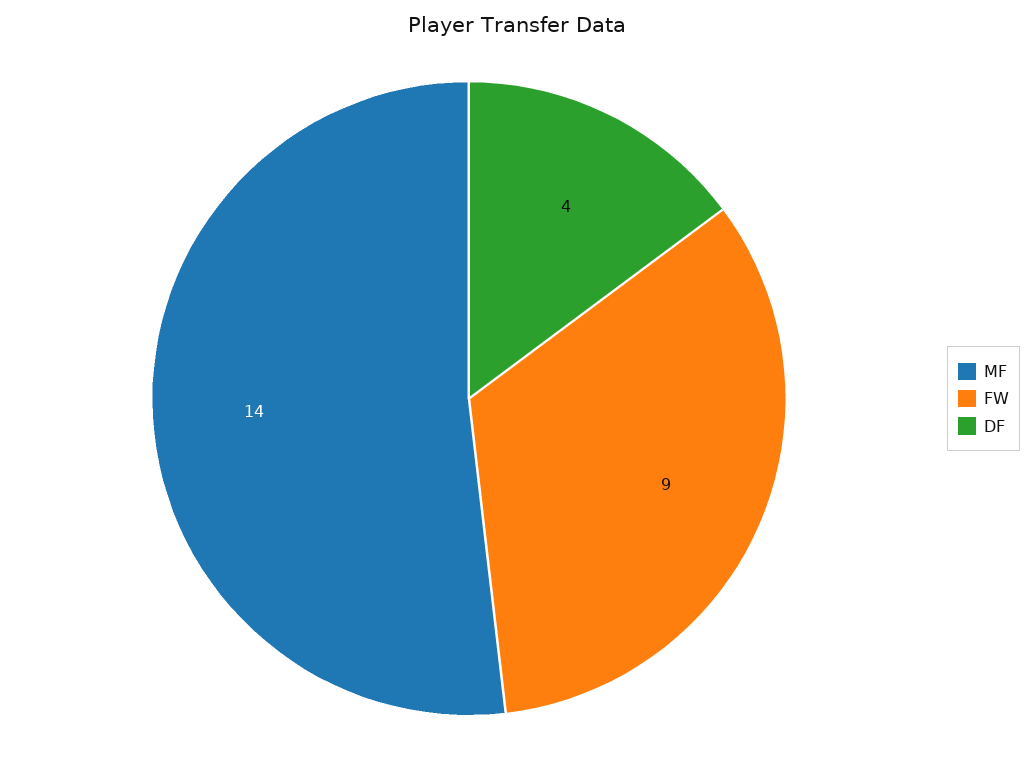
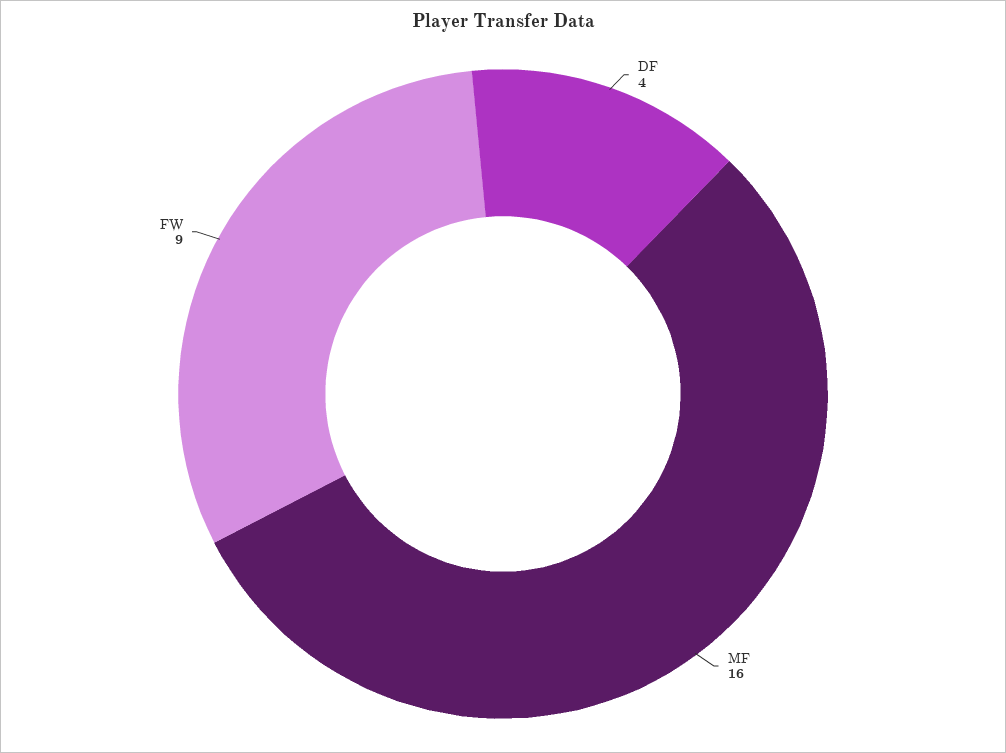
MF: 14 -> 16

